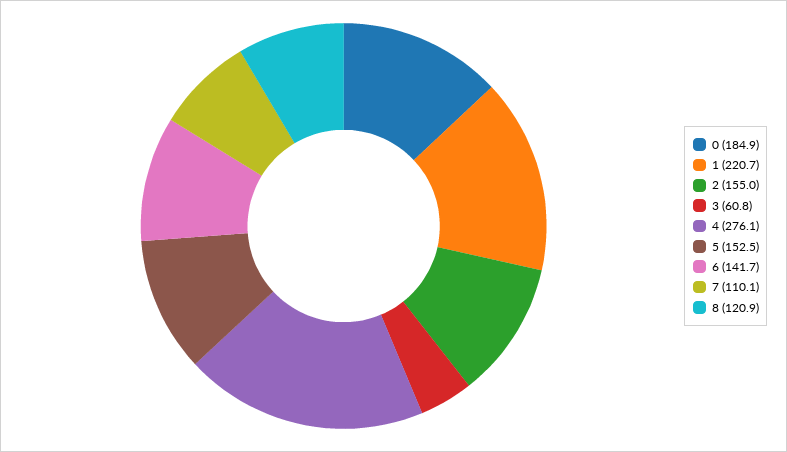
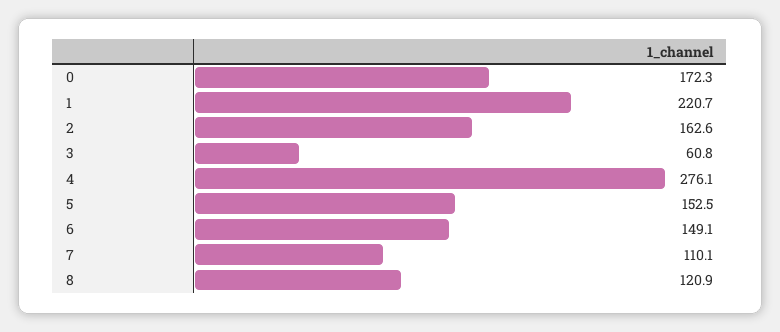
0: 184.9 -> 172.3
2: 155 -> 162.6
6: 141.7 -> 149.1

